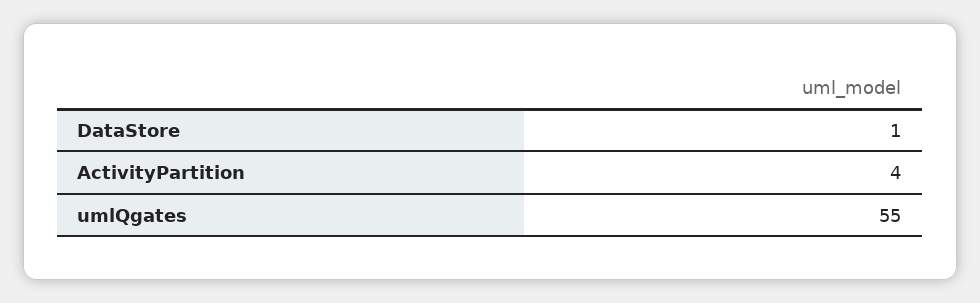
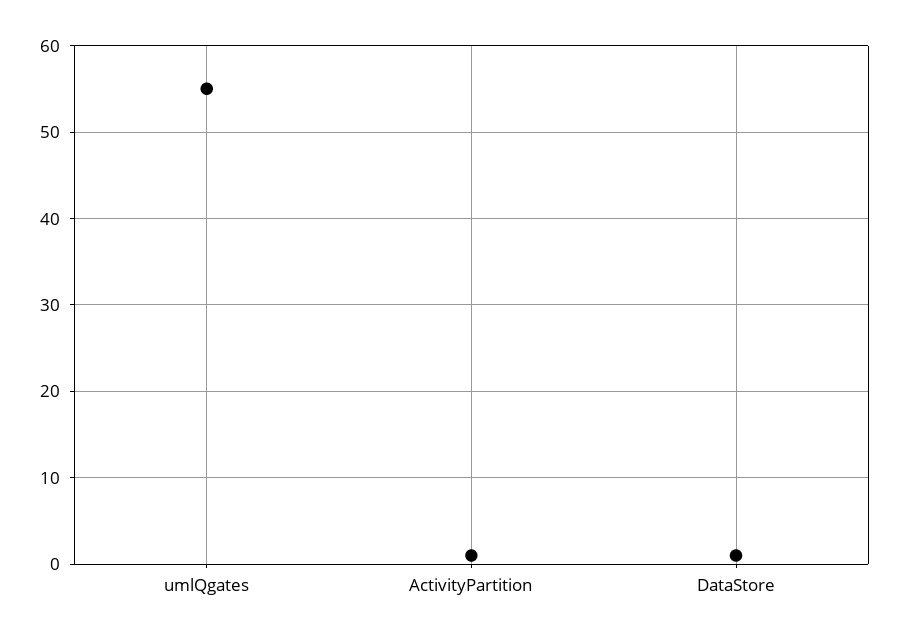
ActivityPartition: 4 -> 1

